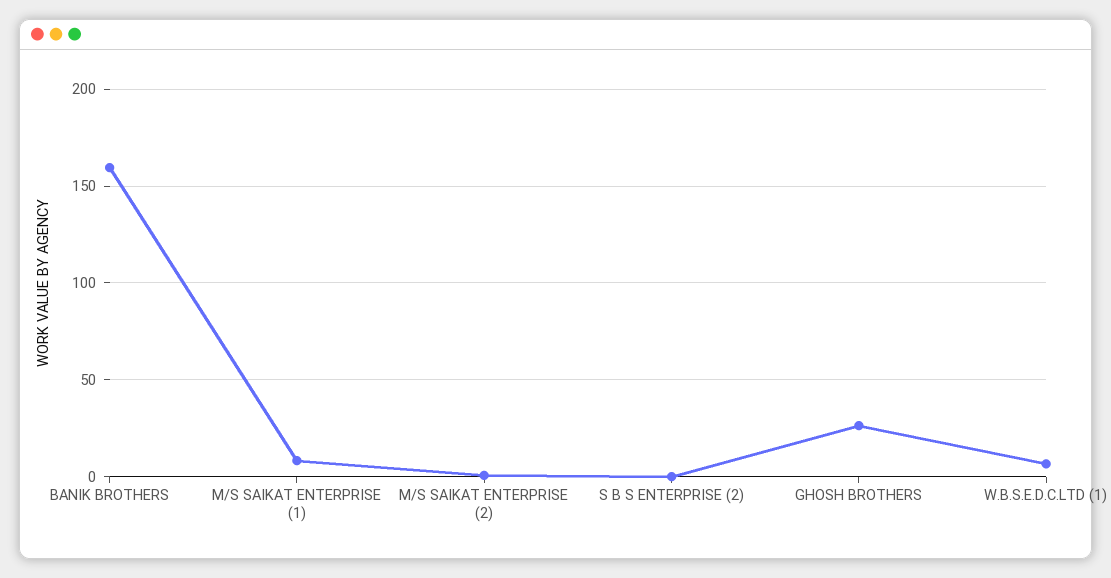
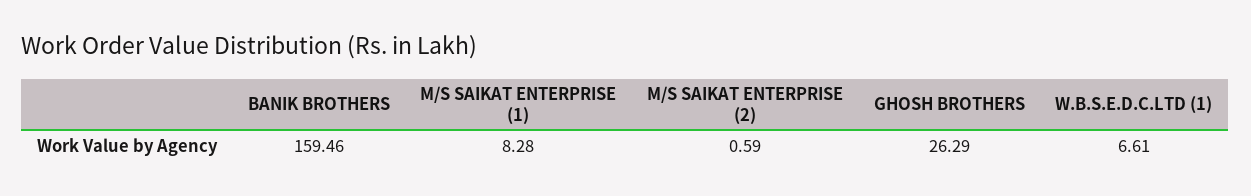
S B S ENTERPRISE (2): 0 -> none

